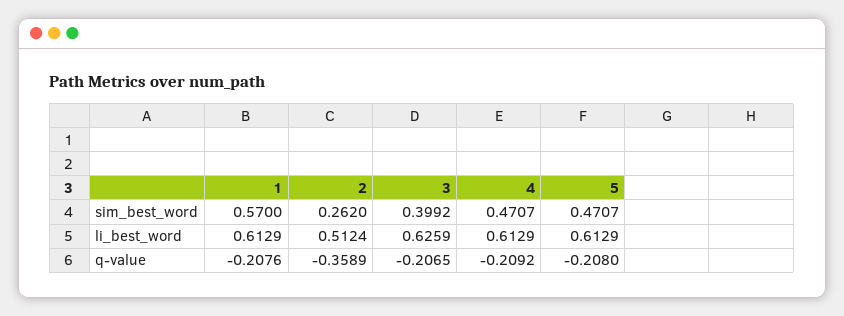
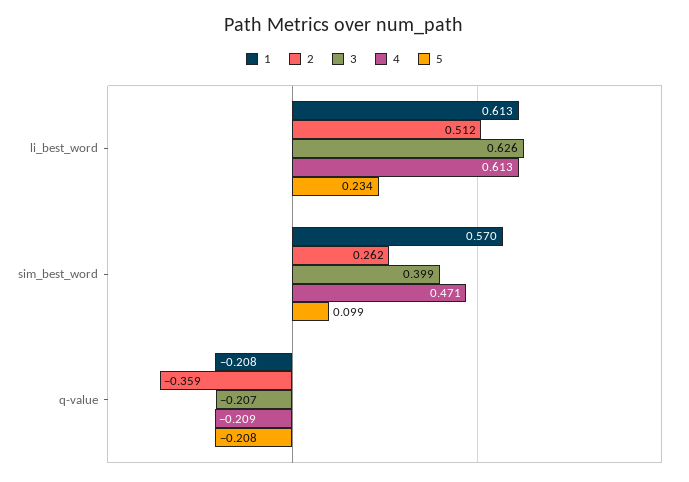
5, sim_best_word: 0.4707 -> 0.099
5, li_best_word: 0.6129 -> 0.234

